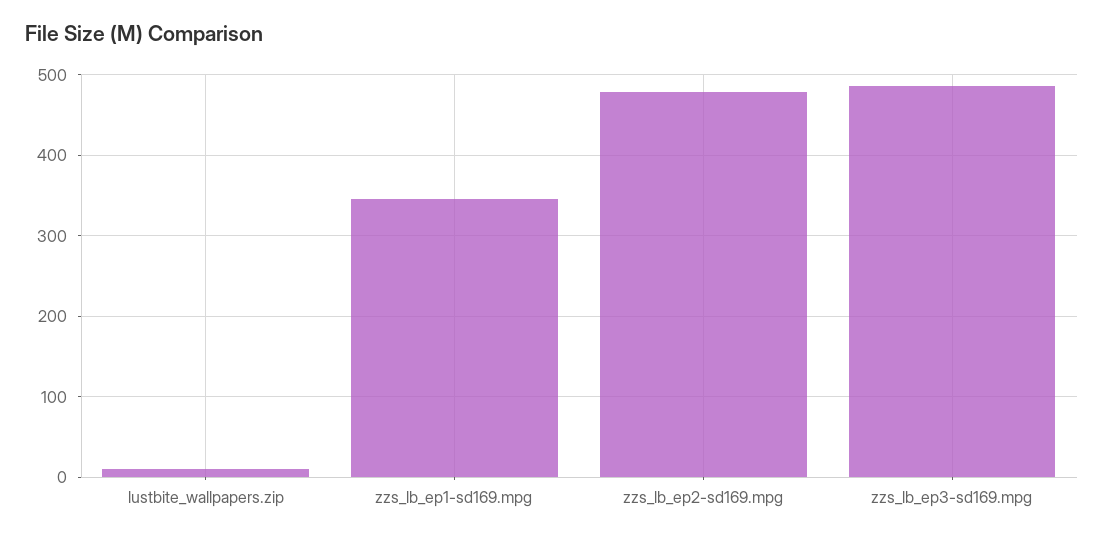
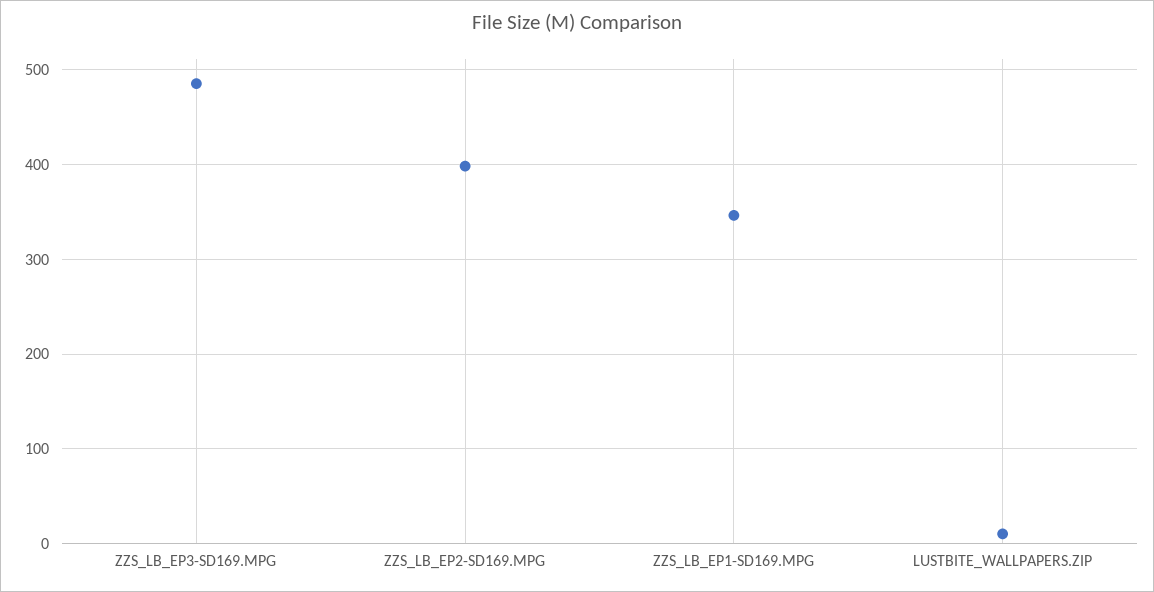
zzs_lb_ep2-sd169.mpg: 480 -> 400

